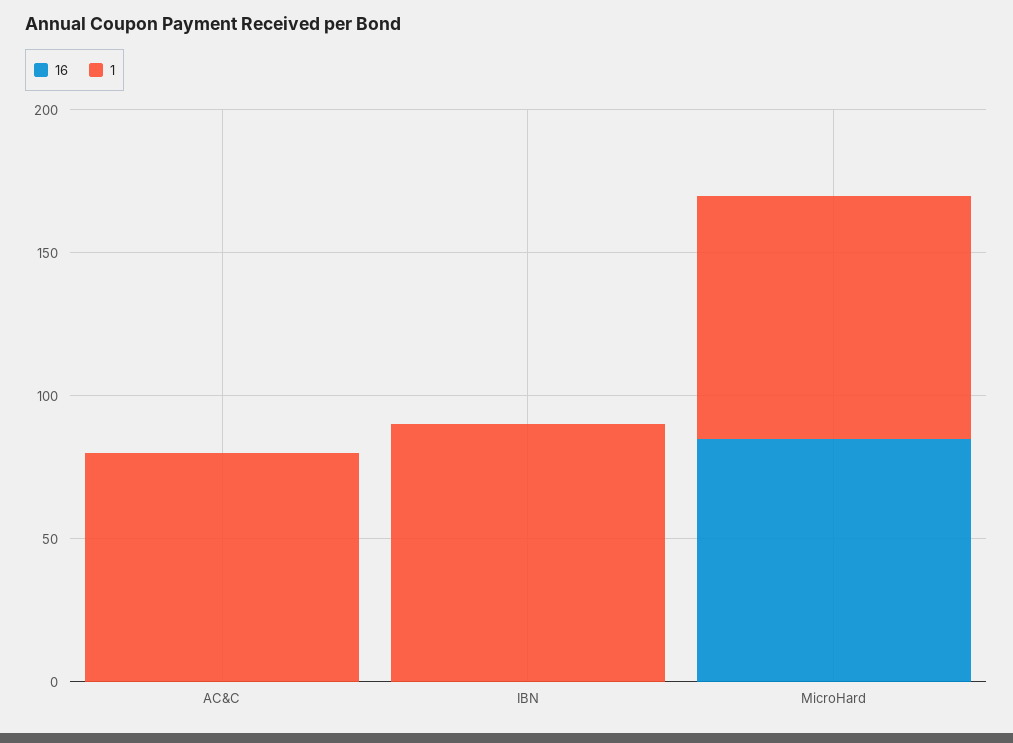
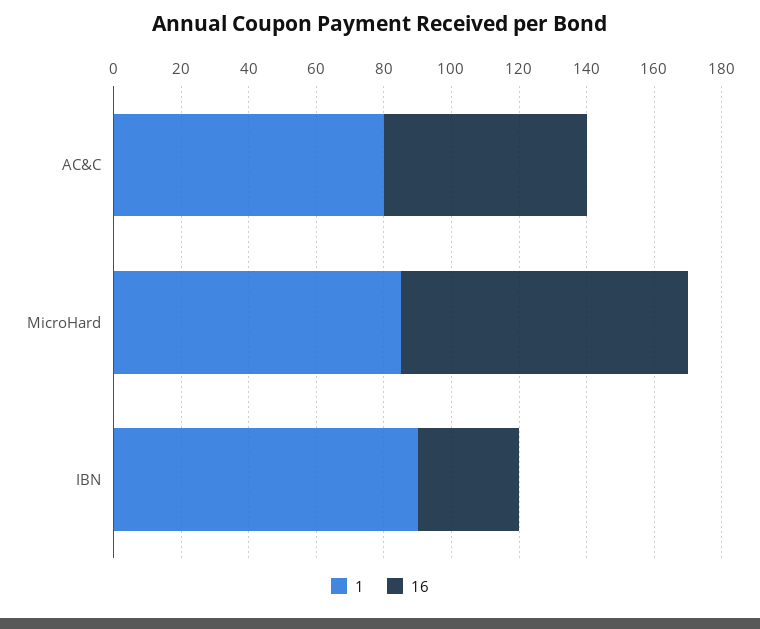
16, AC&C: 0 -> 60
16, IBN: 0 -> 30

